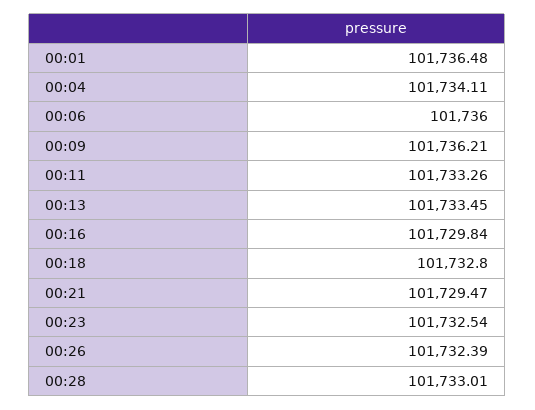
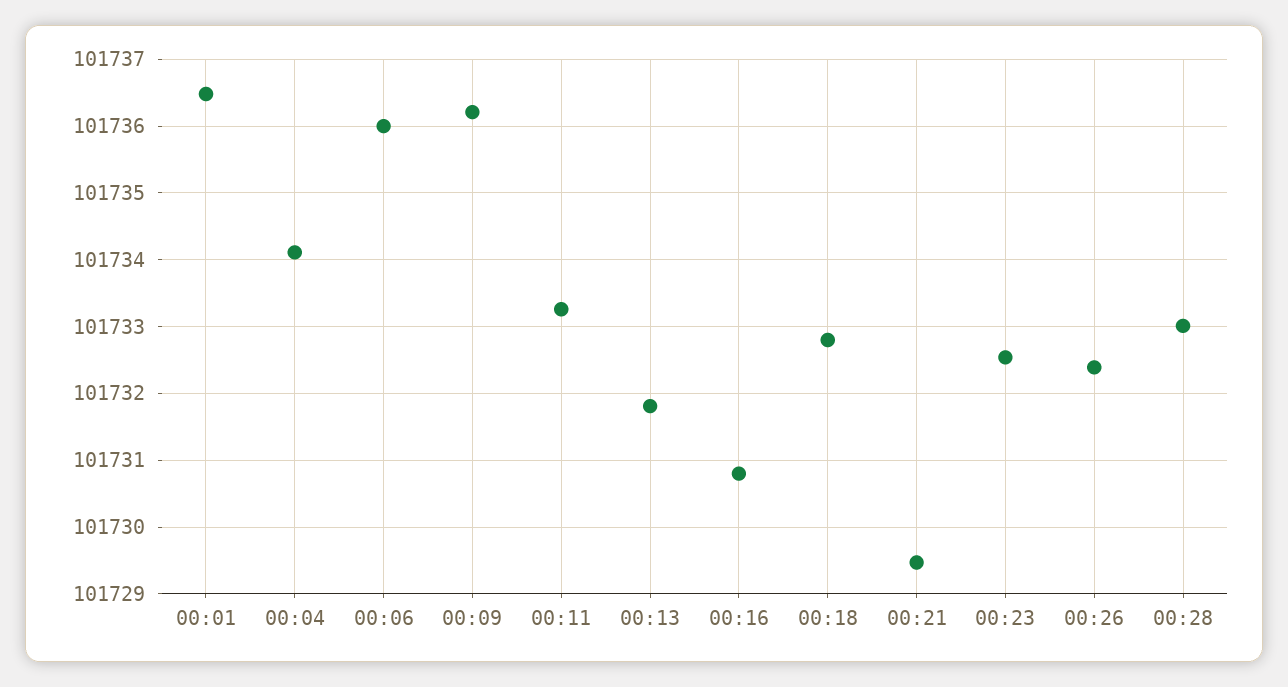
00:13: 101733.45 -> 101731.8
00:16: 101729.84 -> 101730.8

